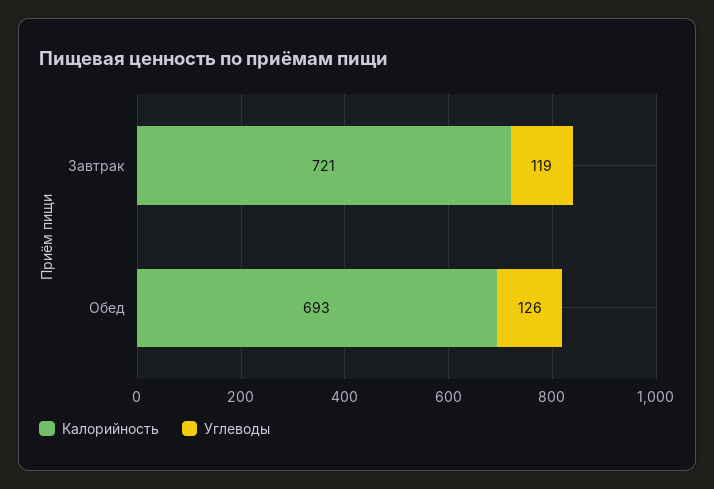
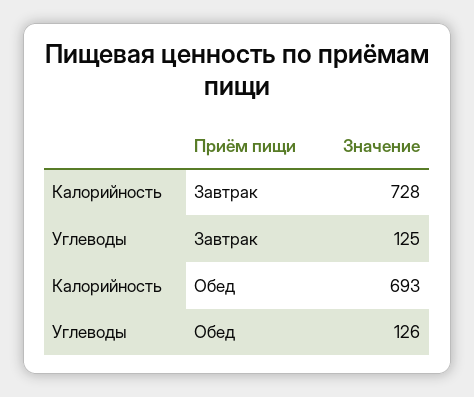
Калорийность, Завтрак: 721 -> 728
Углеводы, Завтрак: 119 -> 125

